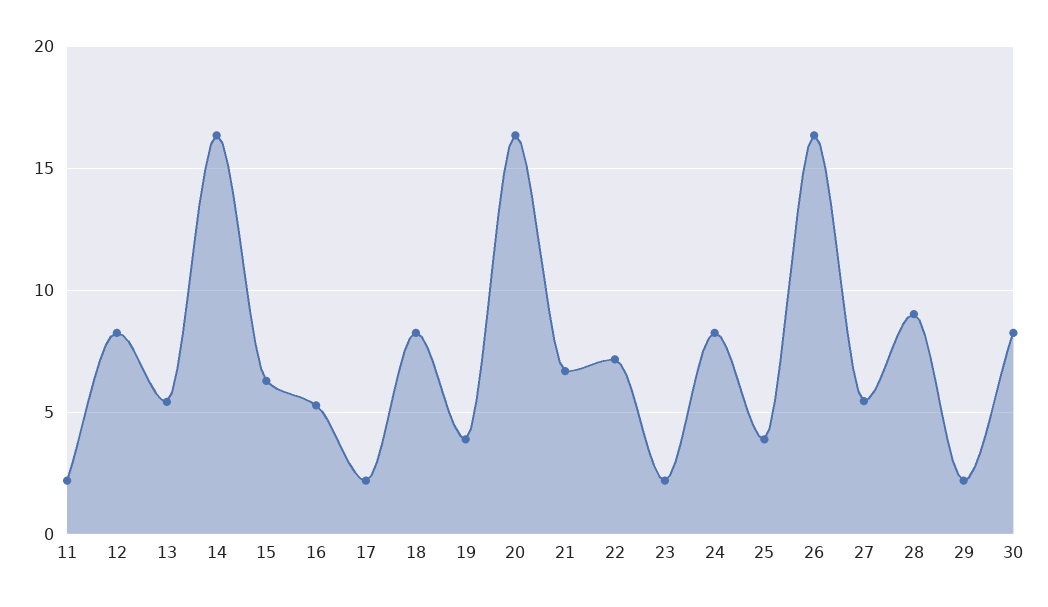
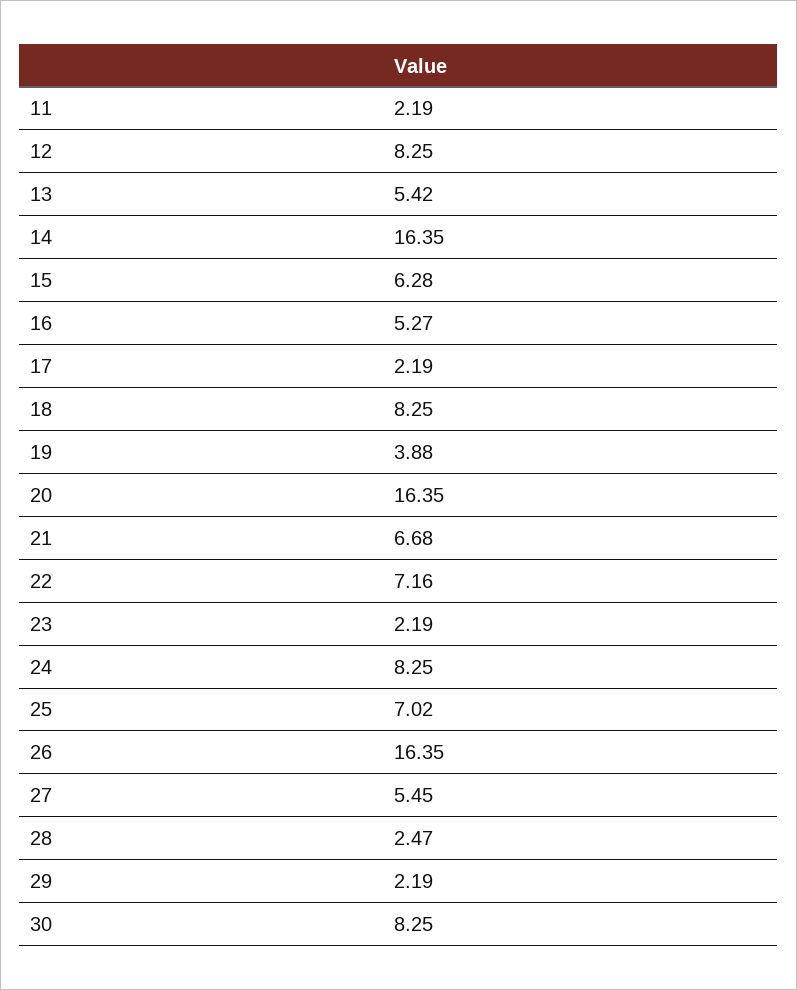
25: 4 -> 7.02
28: 9 -> 2.47

